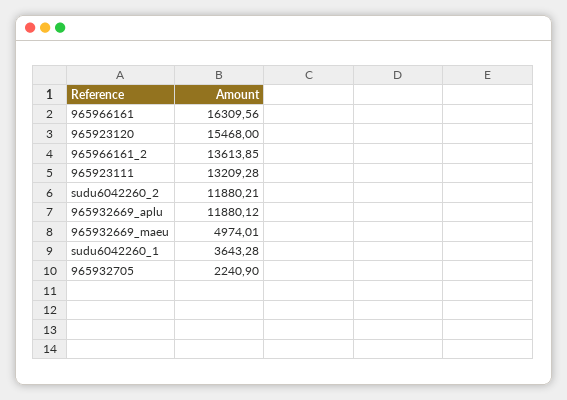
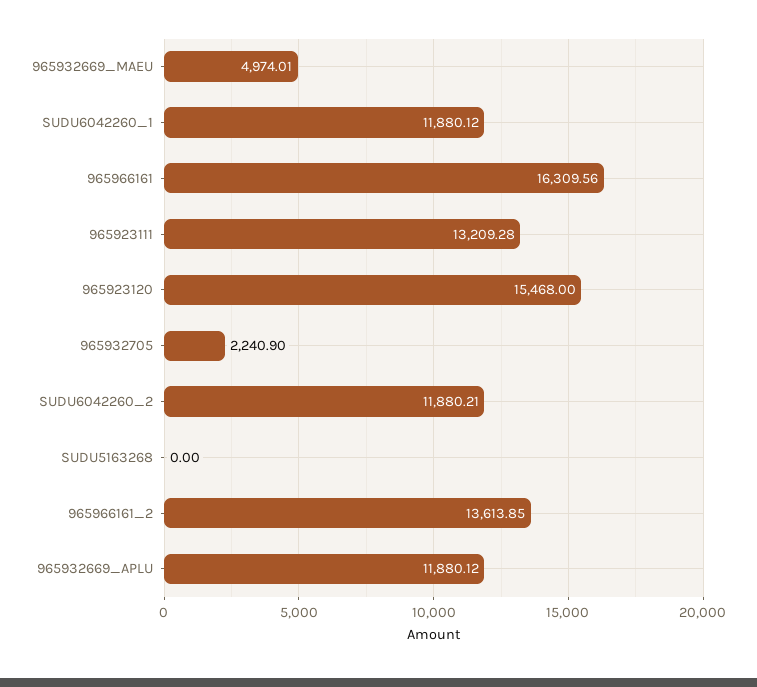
sudu6042260_1: 3643.28 -> 11880.12
SUDU5163268: none -> 0

